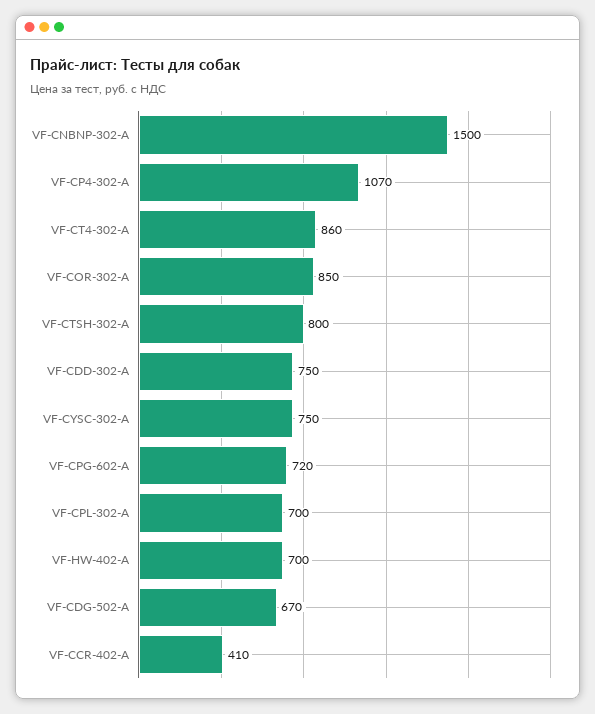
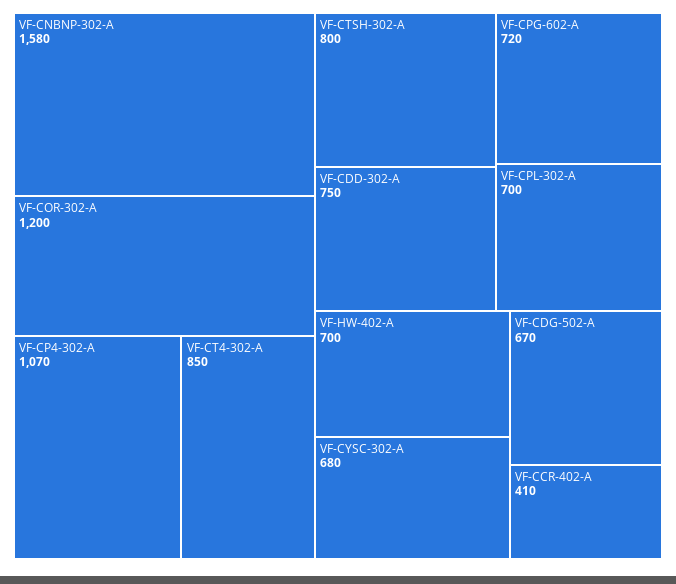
VF-CNBNP-302-A: 1500 -> 1580
VF-CT4-302-A: 860 -> 850
VF-COR-302-A: 850 -> 1200
VF-CYSC-302-A: 750 -> 680

